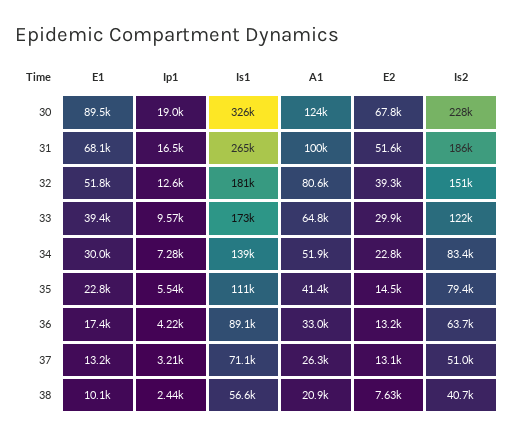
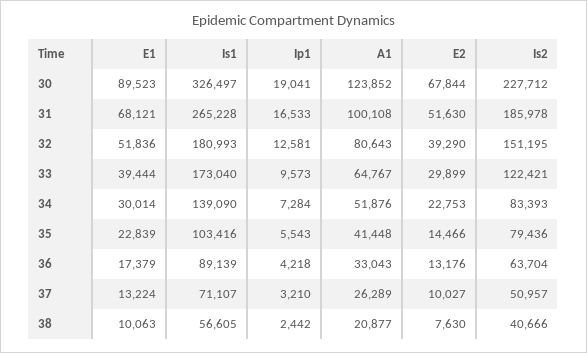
Is1, 35: 111000 -> 103416
E2, 37: 13100 -> 10027

